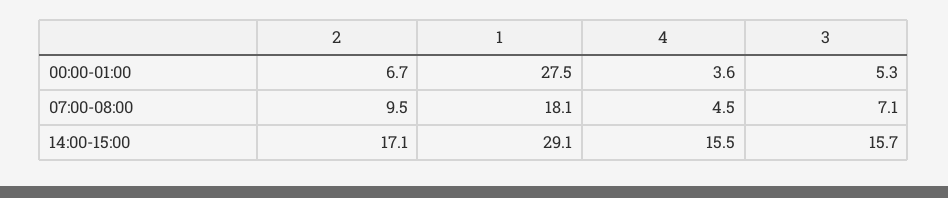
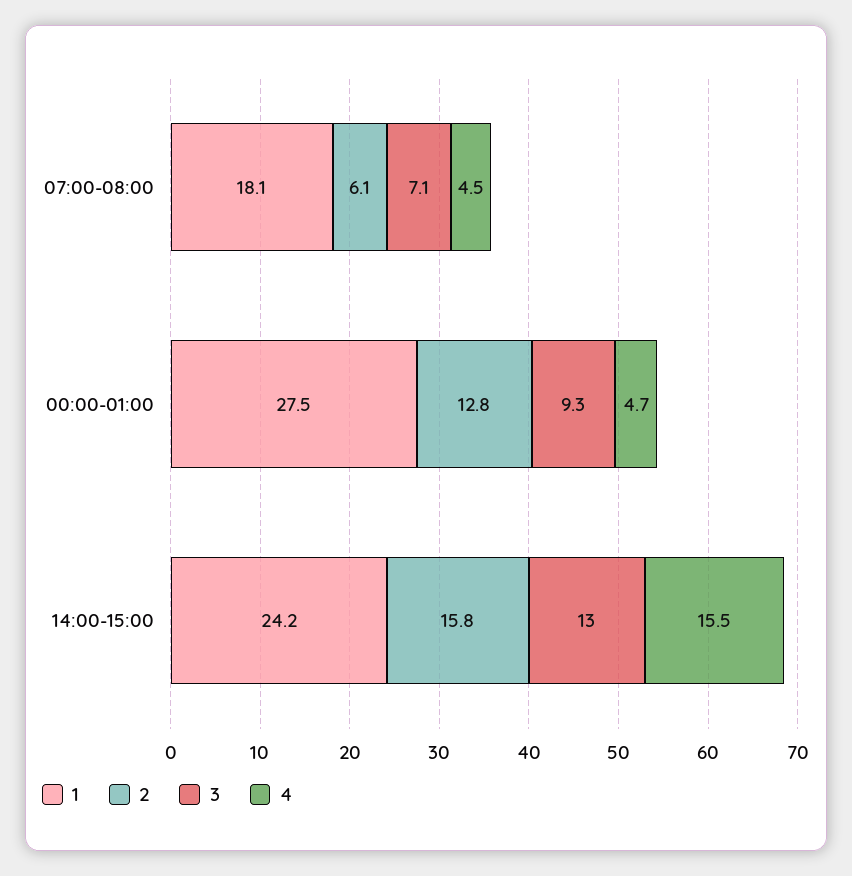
2, 00:00-01:00: 6.7 -> 12.8
4, 00:00-01:00: 3.6 -> 4.7
3, 00:00-01:00: 5.3 -> 9.3
2, 07:00-08:00: 9.5 -> 6.1
2, 14:00-15:00: 17.1 -> 15.8
1, 14:00-15:00: 29.1 -> 24.2
3, 14:00-15:00: 15.7 -> 13

